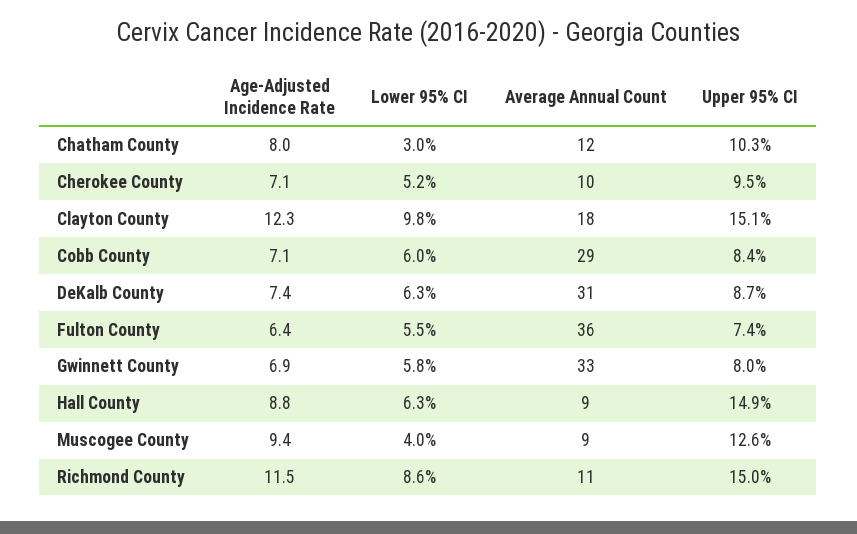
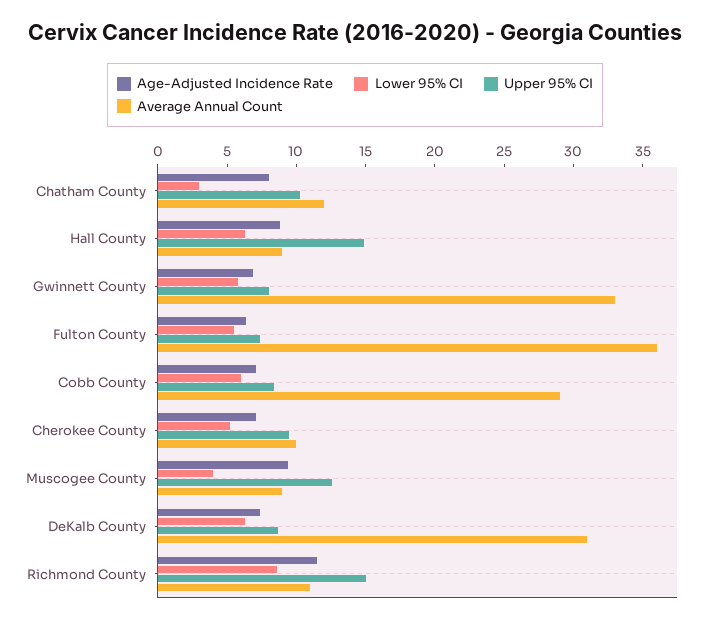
Age-Adjusted Incidence Rate, Clayton County: 12.3 -> none
Lower 95% CI, Clayton County: 9.8 -> none
Average Annual Count, Clayton County: 18 -> none
Upper 95% CI, Clayton County: 15.1 -> none

